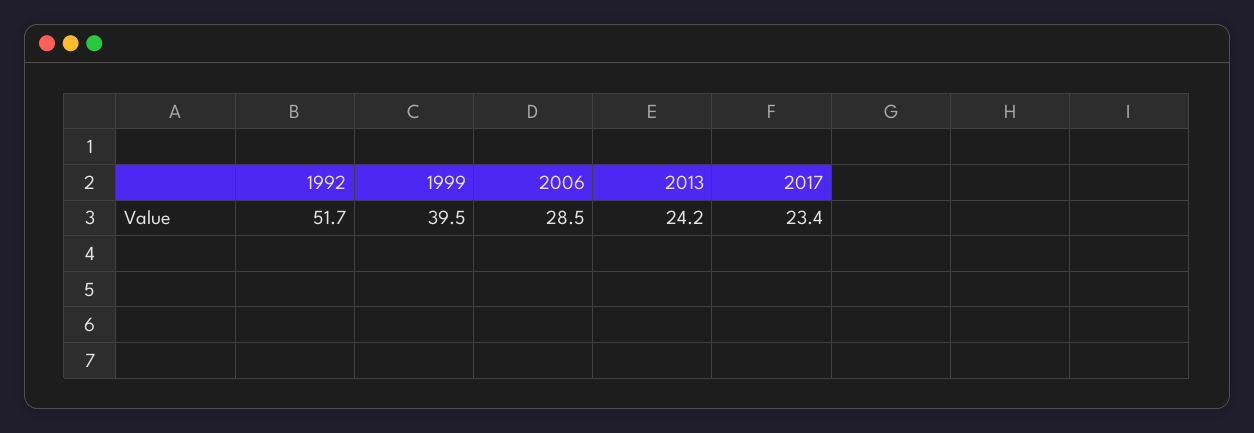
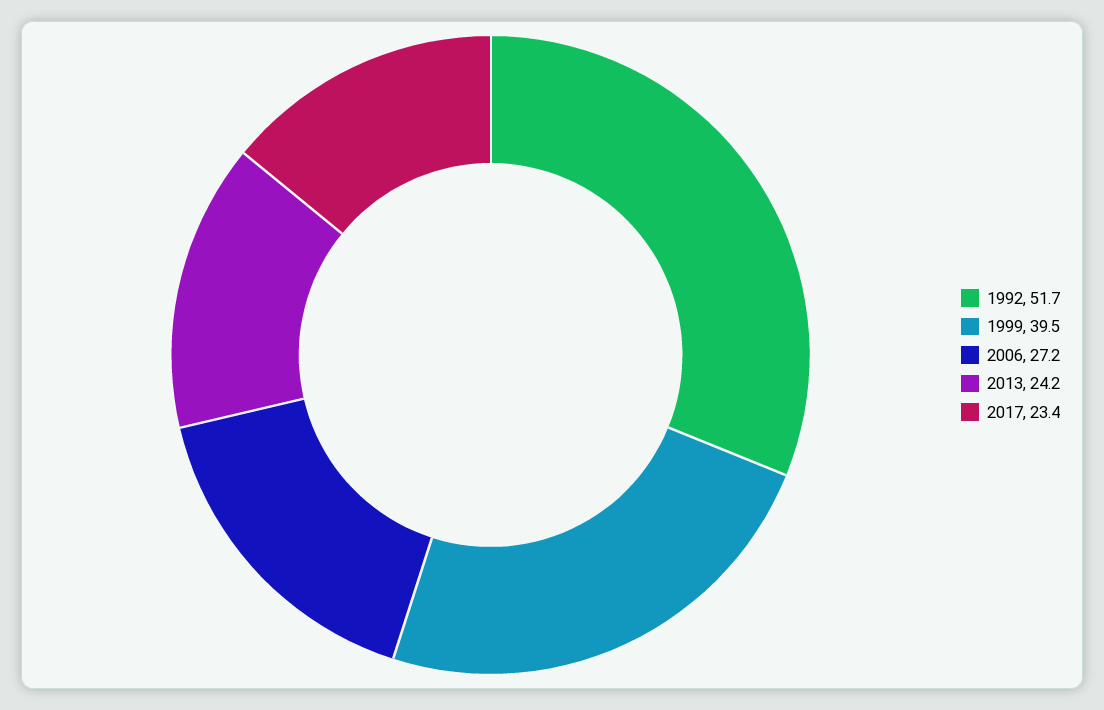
2006: 28.5 -> 27.2

